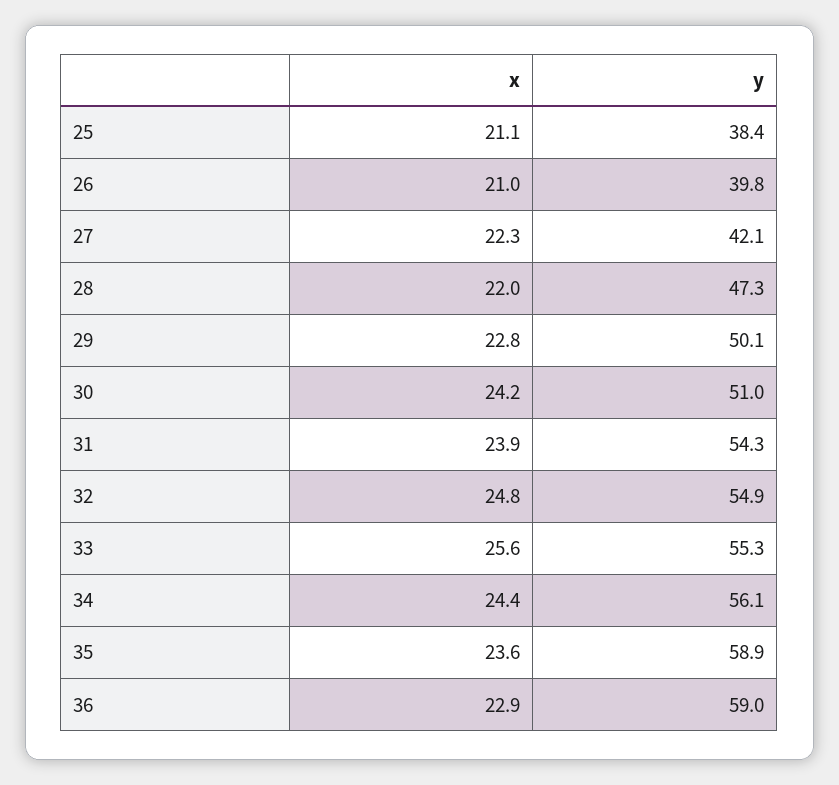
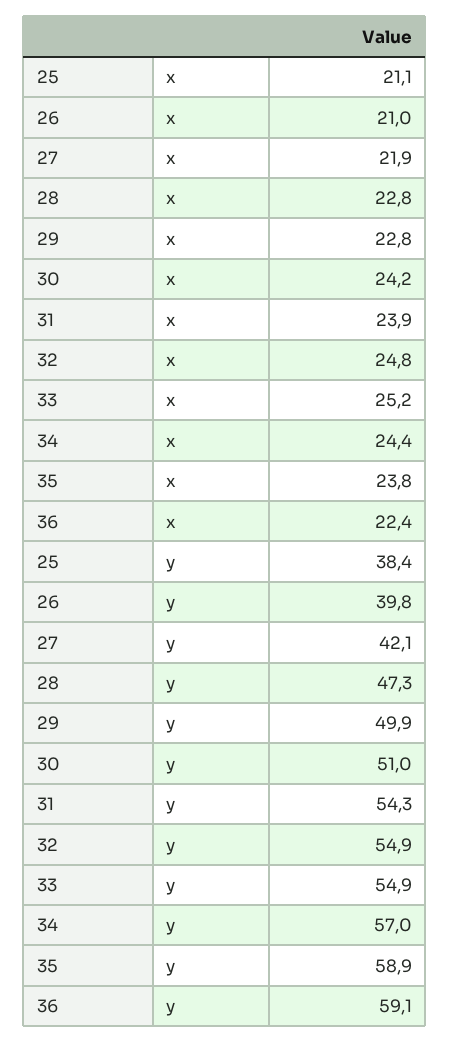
x, 27: 22.3 -> 21.9
x, 28: 22 -> 22.8
y, 29: 50.1 -> 49.9
x, 33: 25.6 -> 25.2
y, 33: 55.3 -> 54.9
y, 34: 56.1 -> 57
x, 35: 23.6 -> 23.8
x, 36: 22.9 -> 22.4
y, 36: 59 -> 59.1

